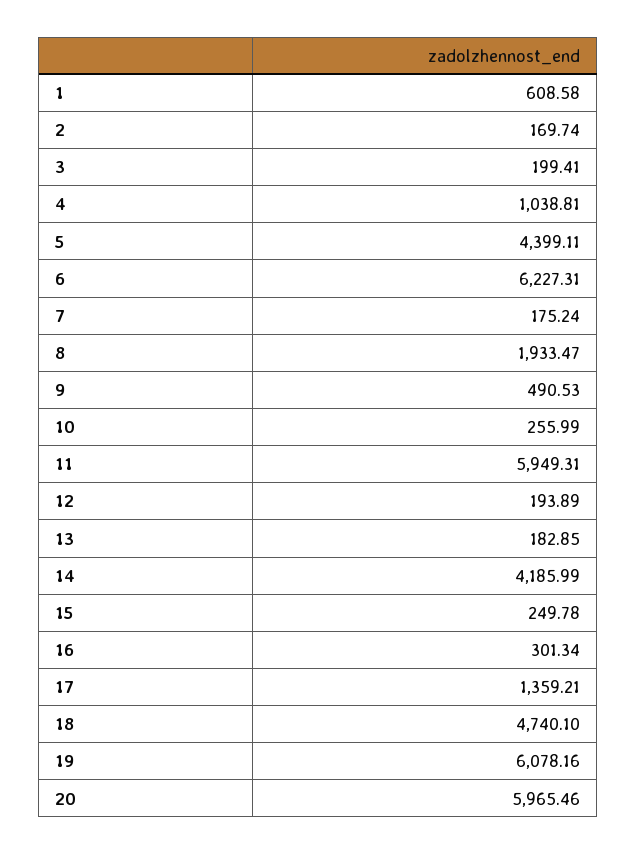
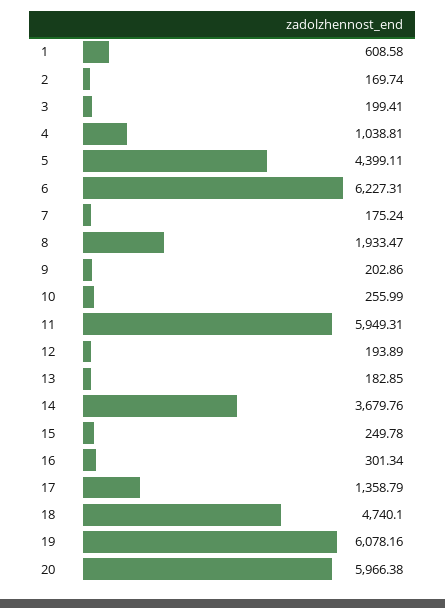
9: 490.53 -> 202.86
14: 4185.99 -> 3679.76
17: 1359.21 -> 1358.79
20: 5965.46 -> 5966.38

